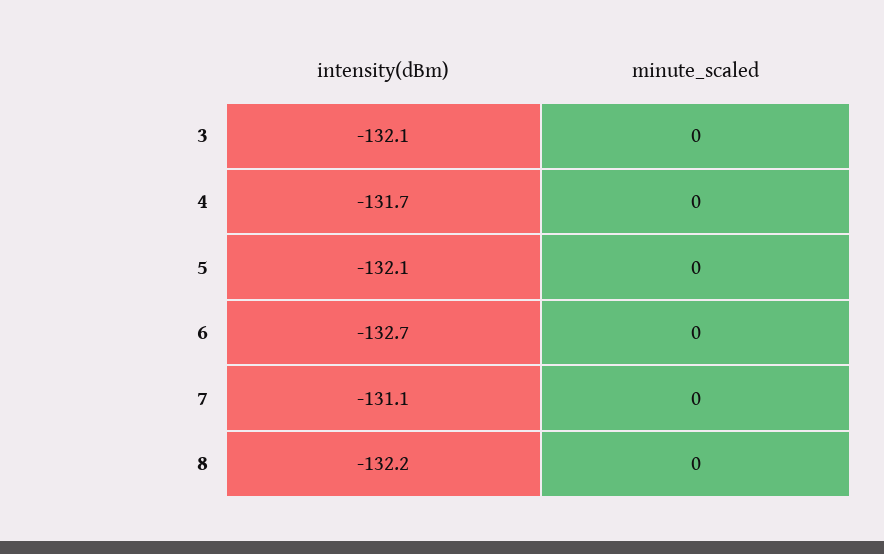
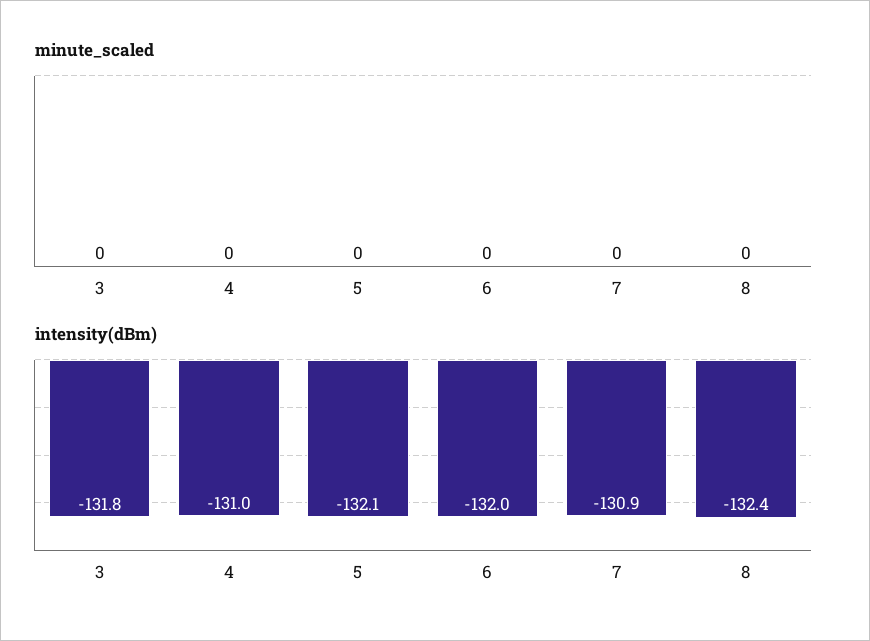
intensity(dBm), 3: -132.1 -> -131.8
intensity(dBm), 4: -131.7 -> -131
intensity(dBm), 6: -132.7 -> -132
intensity(dBm), 7: -131.1 -> -130.9
intensity(dBm), 8: -132.2 -> -132.4

